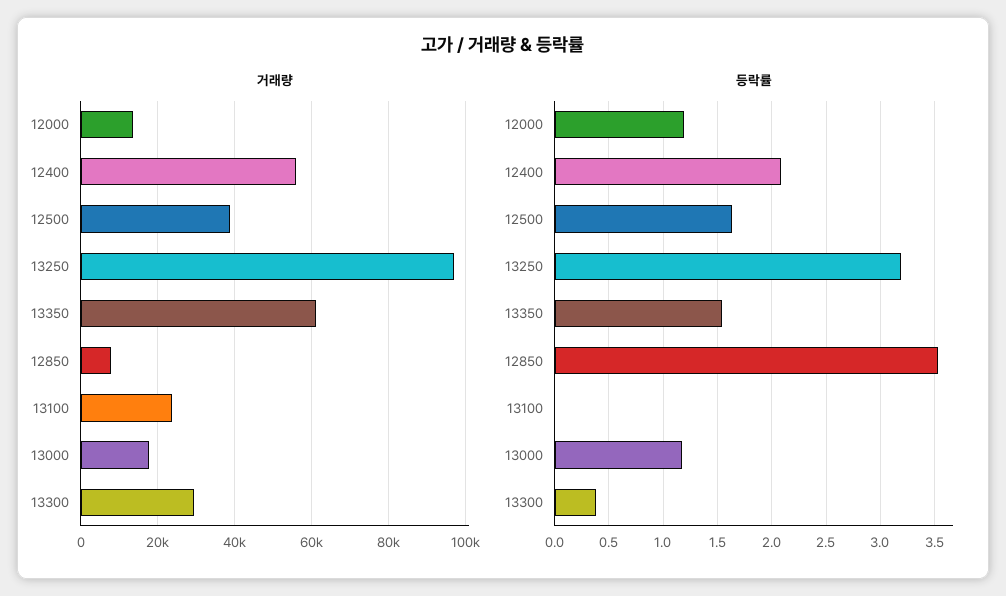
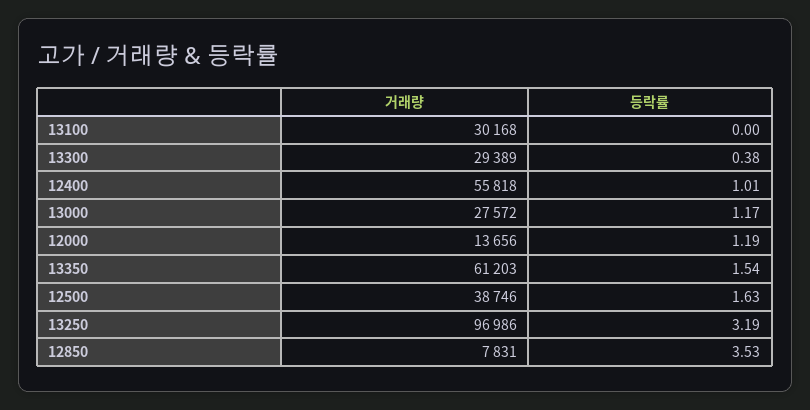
거래량, 13100: 24000 -> 30168
거래량, 13000: 18000 -> 27572
등락률, 12400: 2.1 -> 1.01

